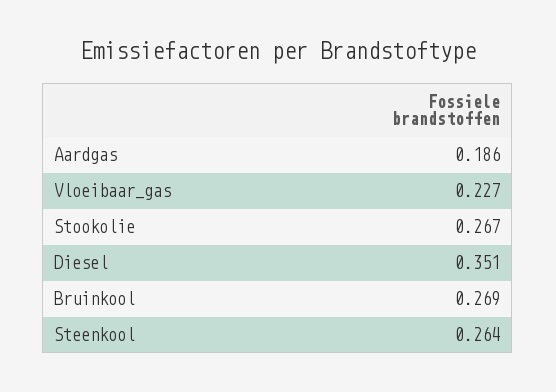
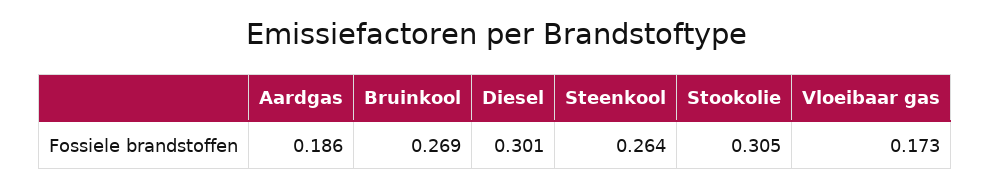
Vloeibaar_gas: 0.227 -> 0.173
Stookolie: 0.267 -> 0.305
Diesel: 0.351 -> 0.301

